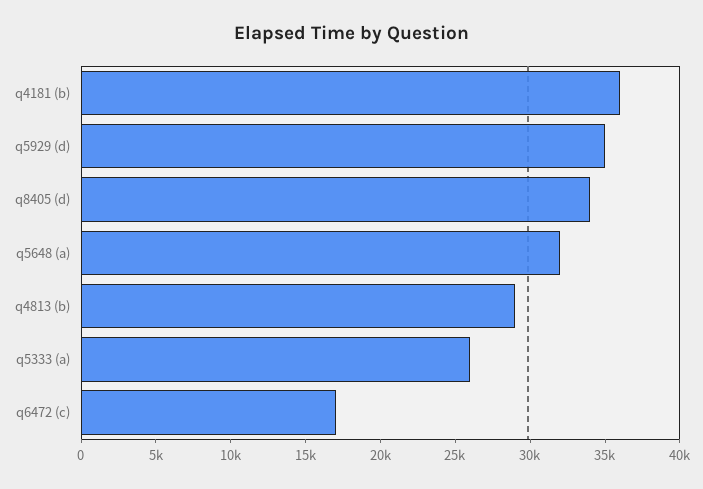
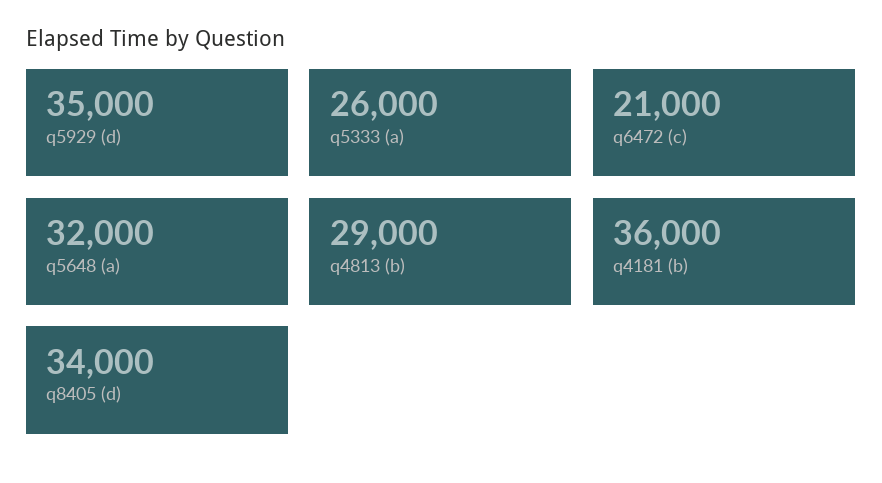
q6472 (c): 17000 -> 21000

